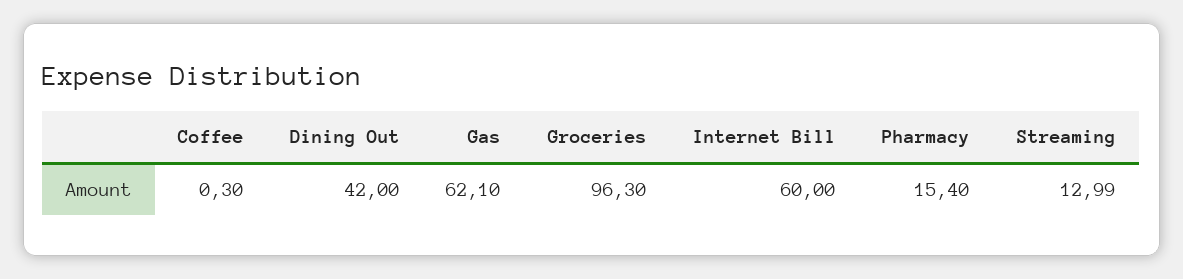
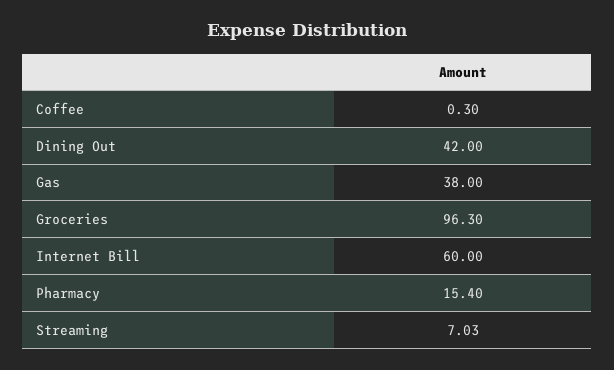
Gas: 62.1 -> 38
Streaming: 12.99 -> 7.03

